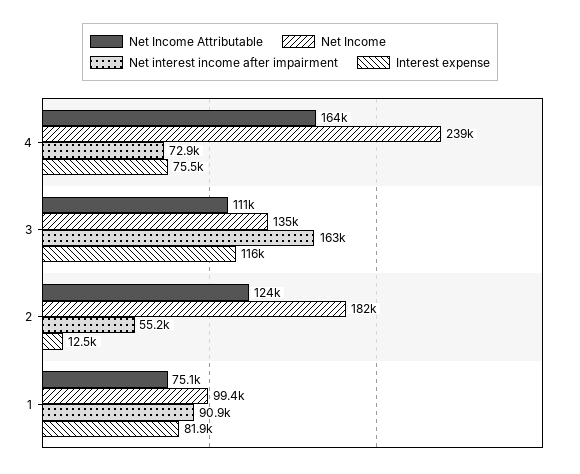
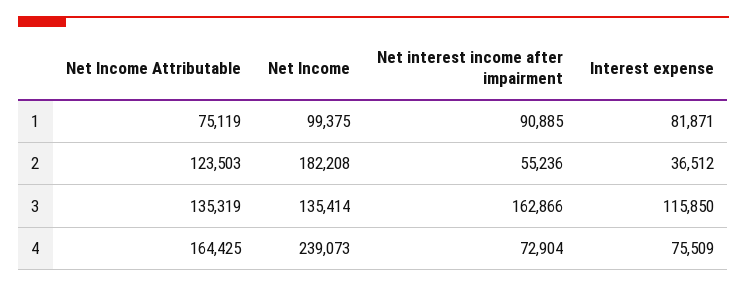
Net Income Attributable, 3: 111000 -> 135319
Interest expense, 2: 12500 -> 36512

